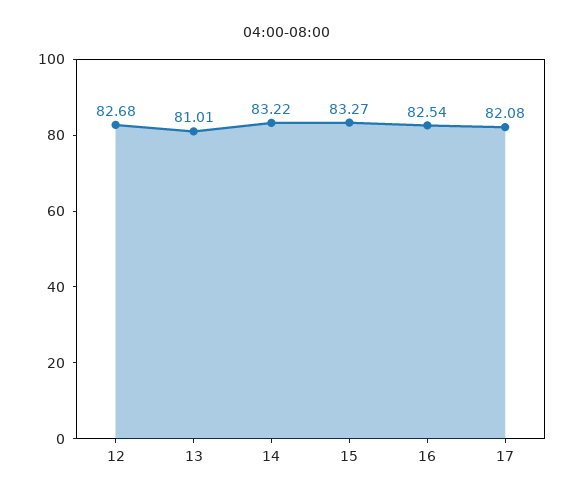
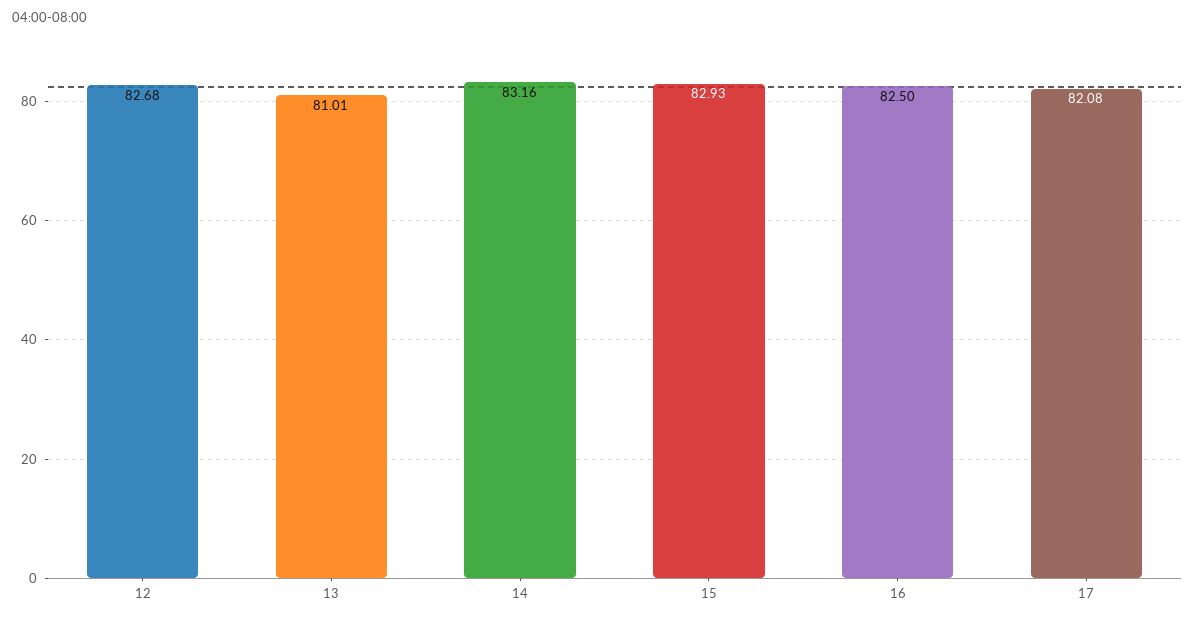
14: 83.22 -> 83.16
15: 83.27 -> 82.93
16: 82.54 -> 82.5

